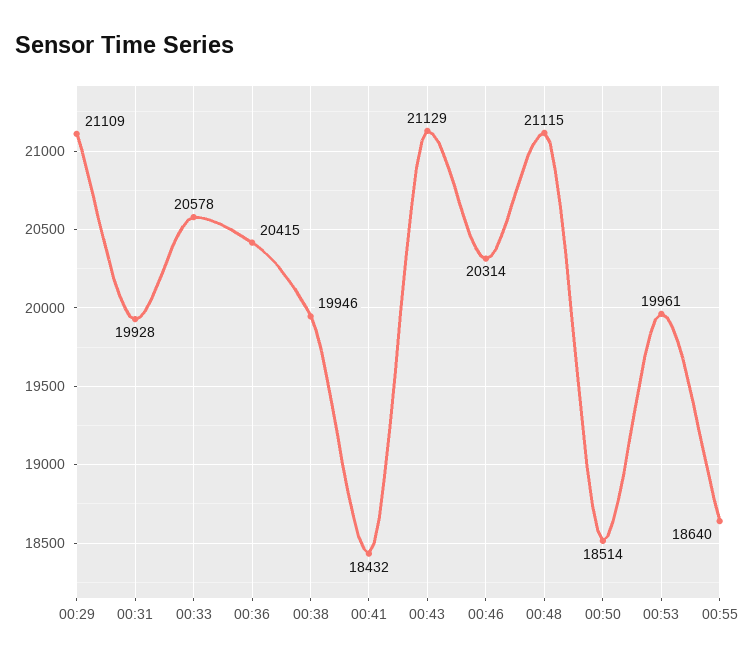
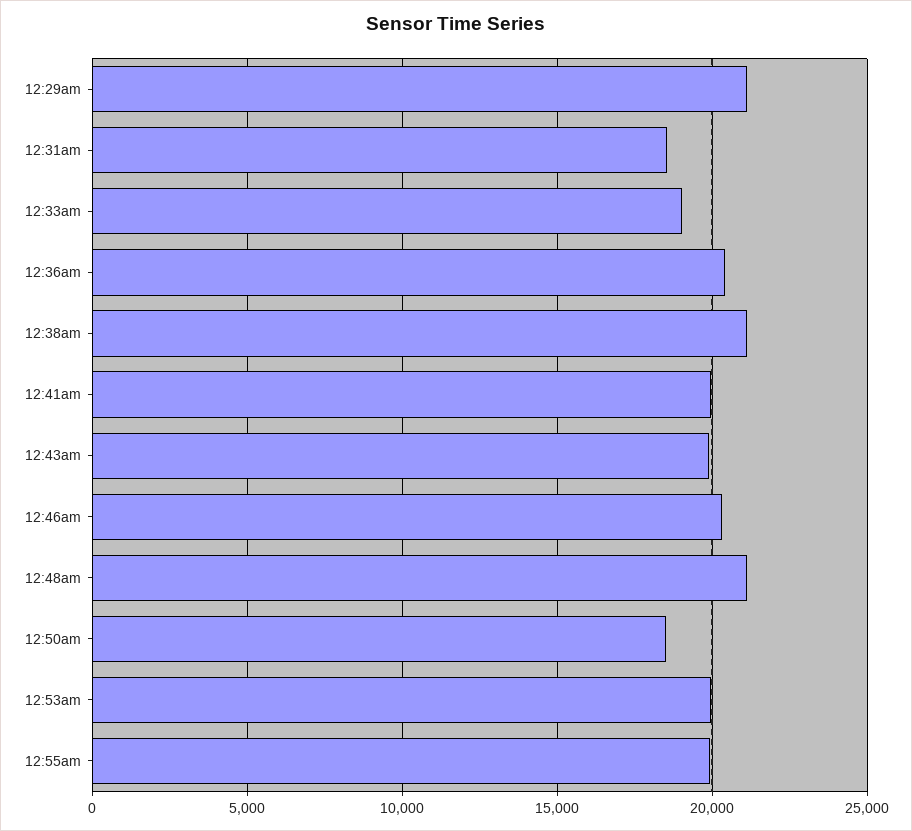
00:31: 19928 -> 18500
00:33: 20578 -> 19000
00:38: 19946 -> 21000
00:41: 18432 -> 20000
00:43: 21129 -> 20000
00:55: 18640 -> 20000

